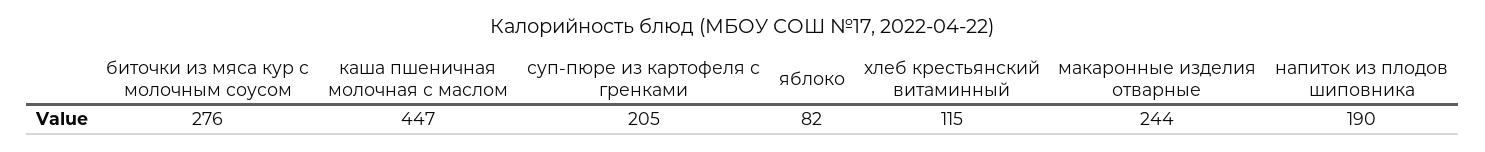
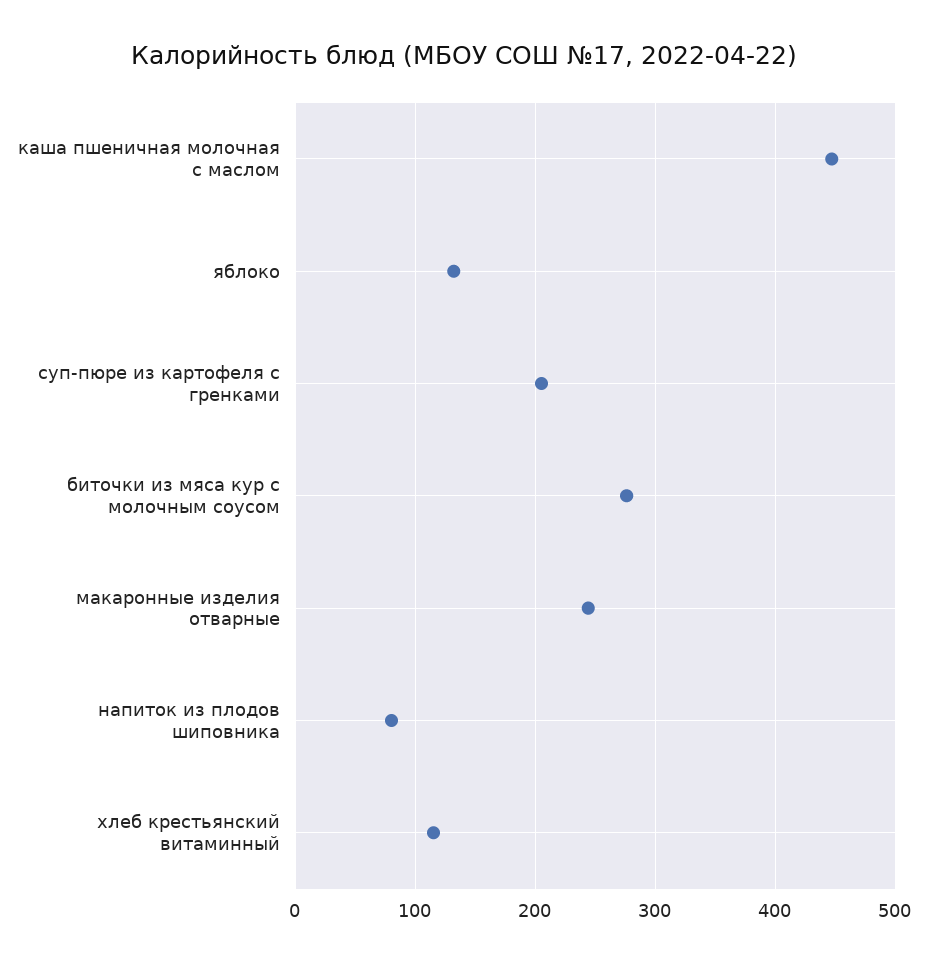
яблоко: 82 -> 130
напиток из плодов шиповника: 190 -> 80

